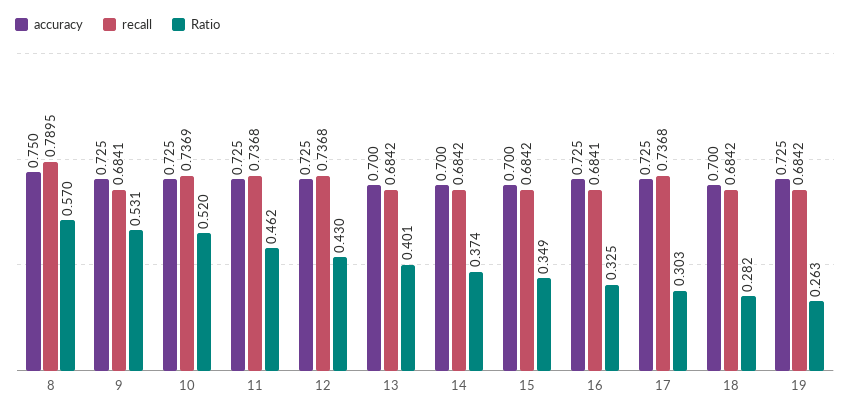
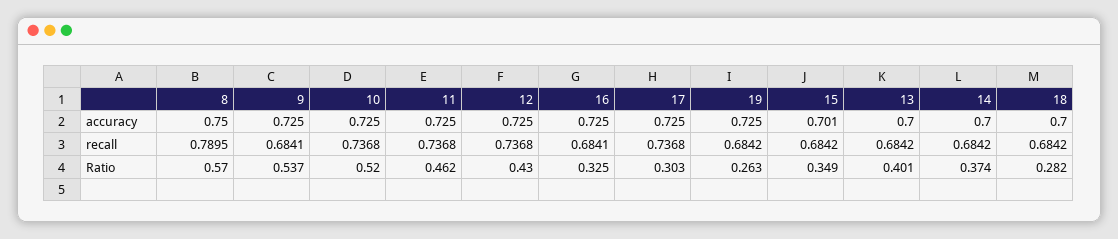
Ratio, 9: 0.531 -> 0.537
recall, 10: 0.7369 -> 0.7368
accuracy, 15: 0.7 -> 0.701

